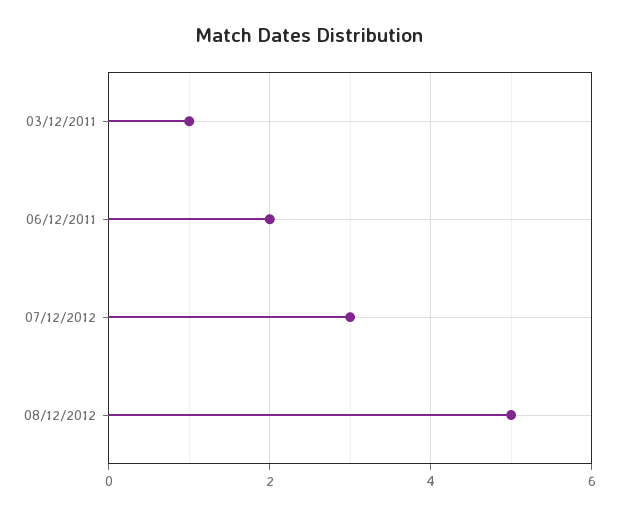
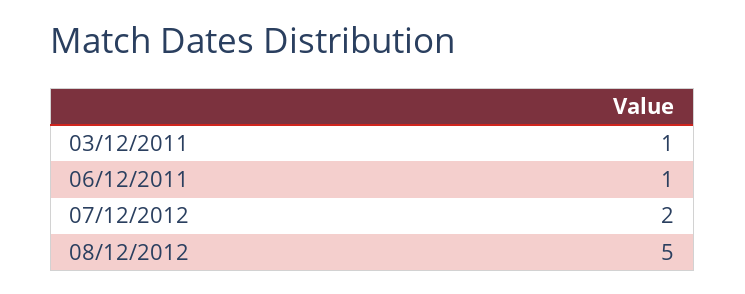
06/12/2011: 2 -> 1
07/12/2012: 3 -> 2

